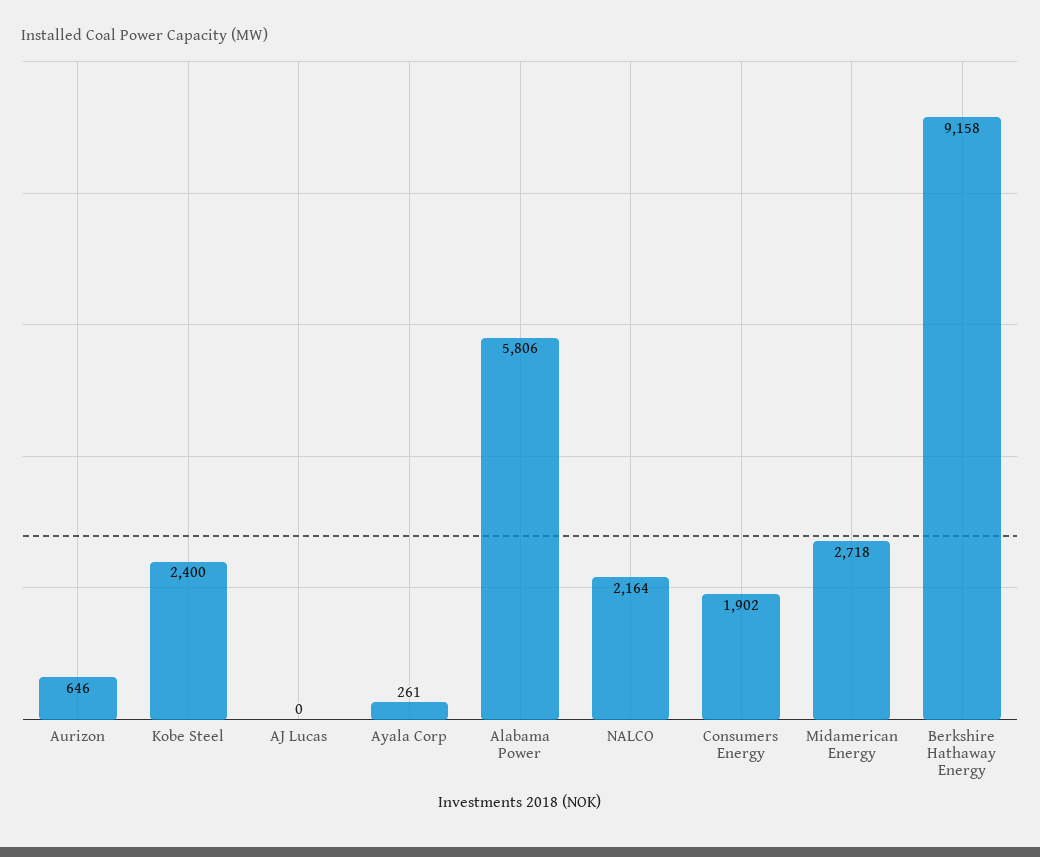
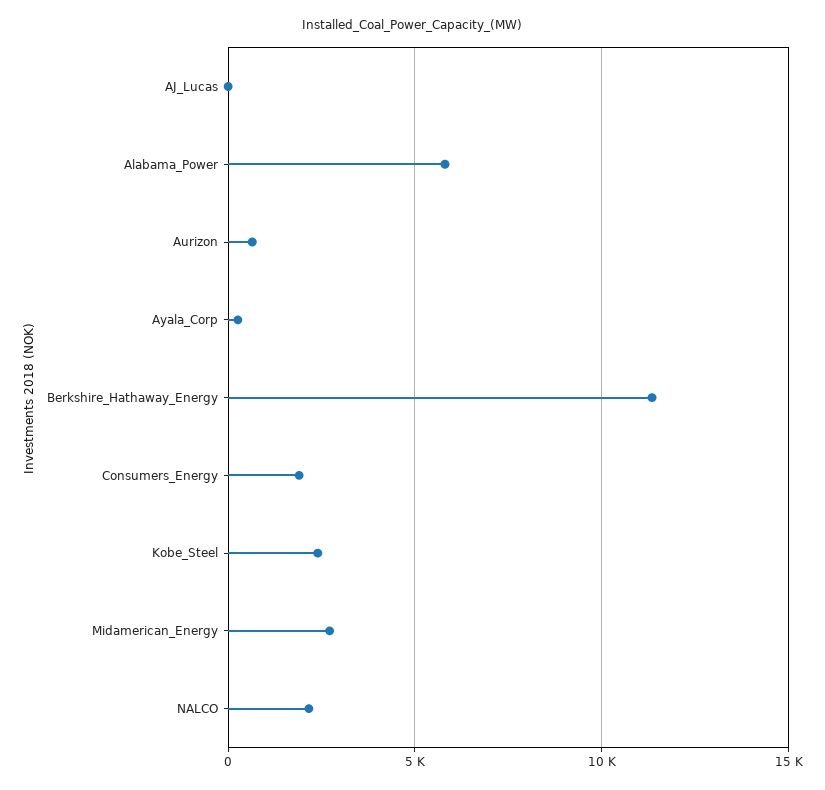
Berkshire Hathaway Energy: 9158 -> 11500

